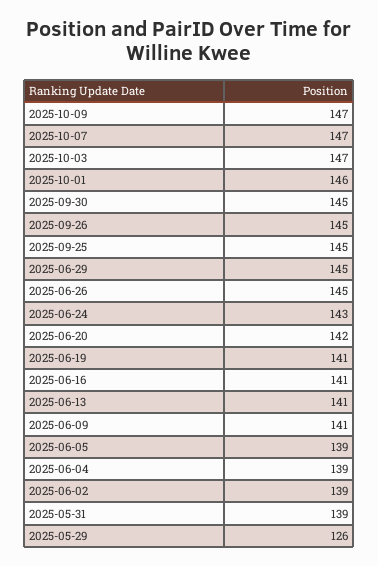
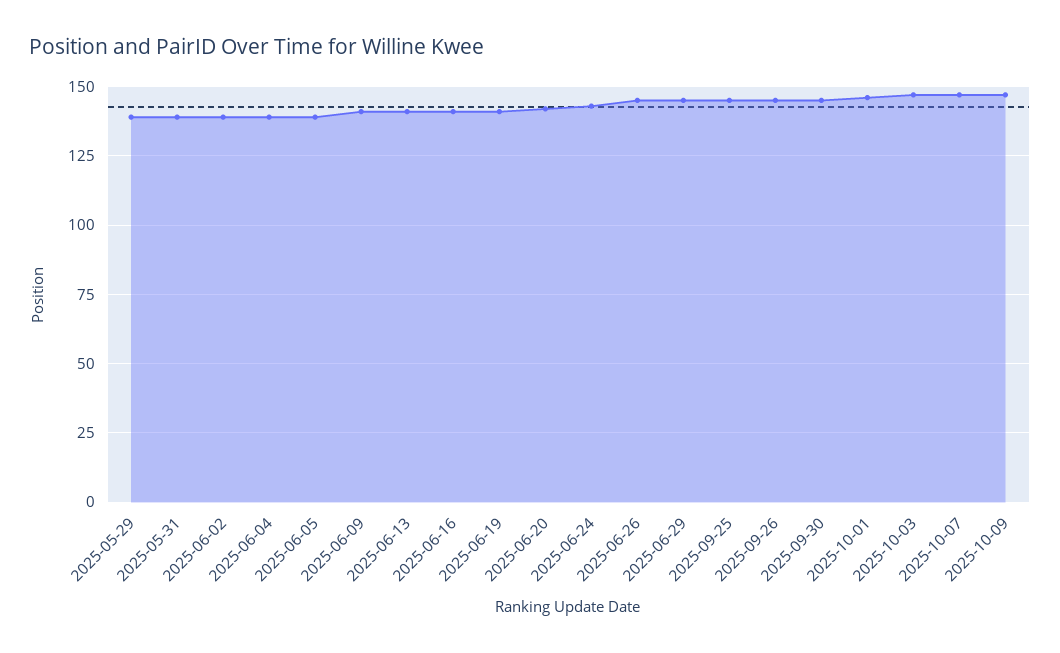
2025-05-29: 126 -> 140

